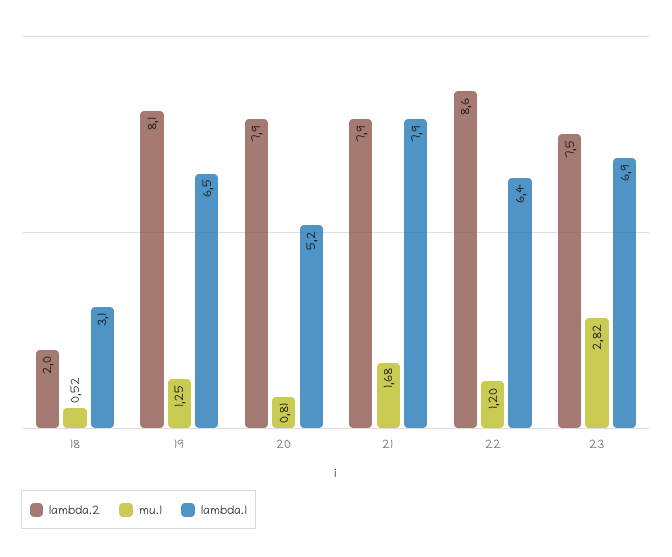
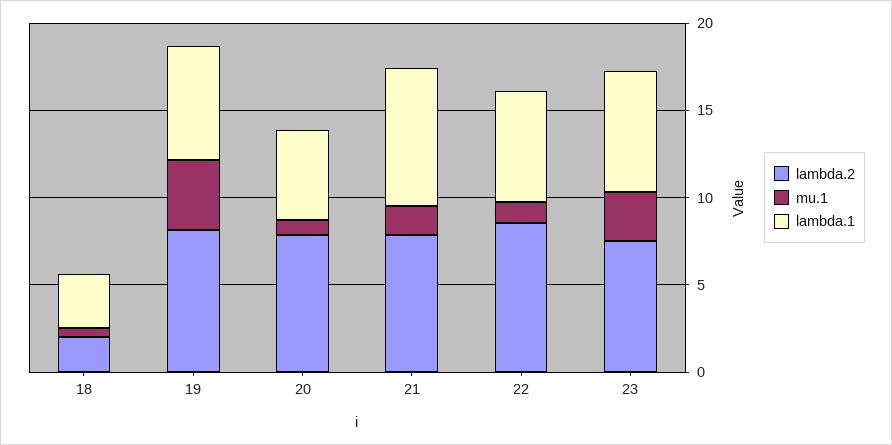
mu.1, 19: 1.25 -> 4

